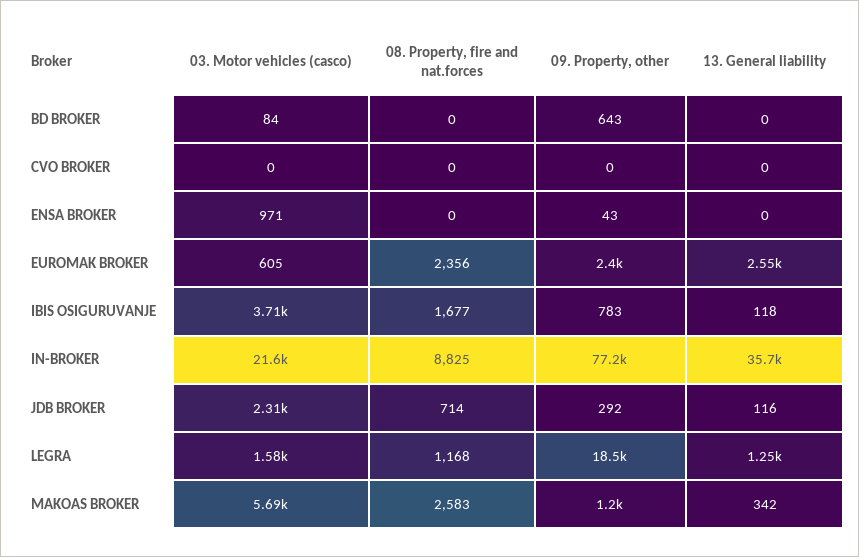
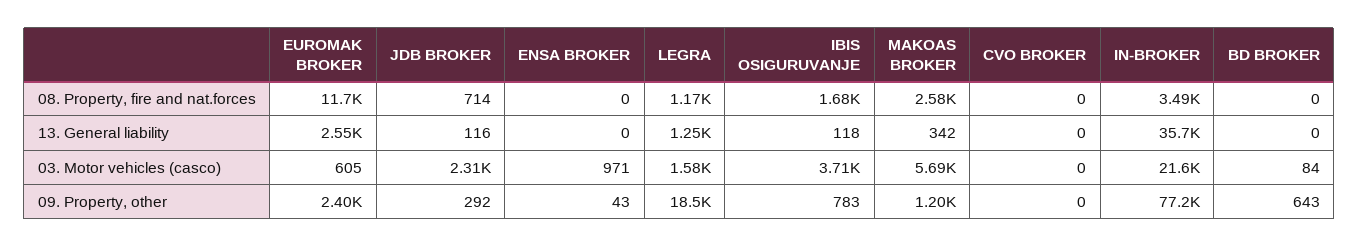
08. Property, fire and nat.forces, EUROMAK BROKER: 2356 -> 11700
08. Property, fire and nat.forces, IN-BROKER: 8825 -> 3490

